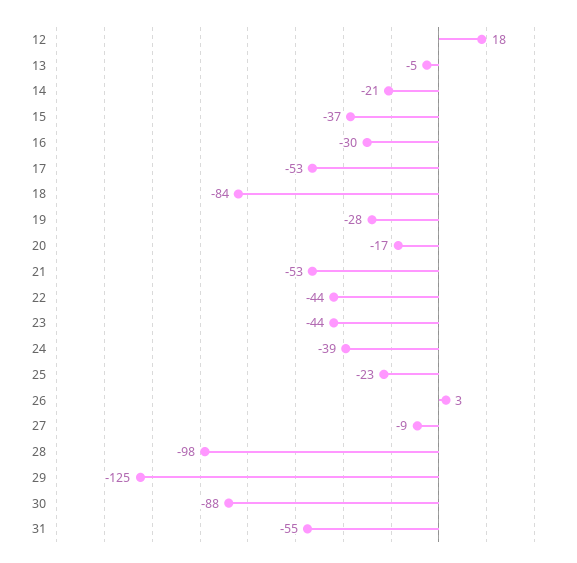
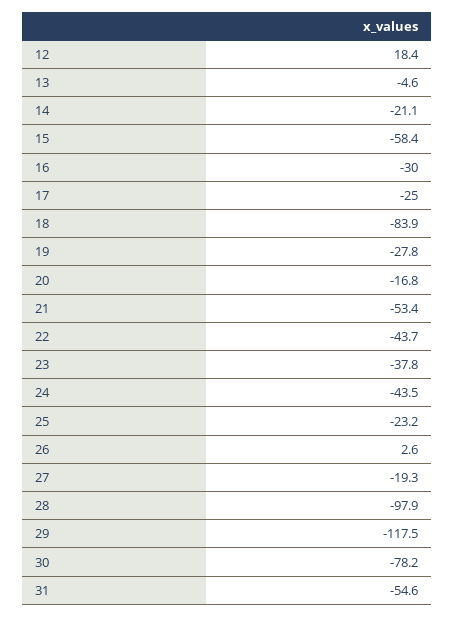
15: -37 -> -58.4
17: -53 -> -25
23: -44 -> -37.8
24: -39 -> -43.5
27: -9 -> -19.3
29: -125 -> -117.5
30: -88 -> -78.2

